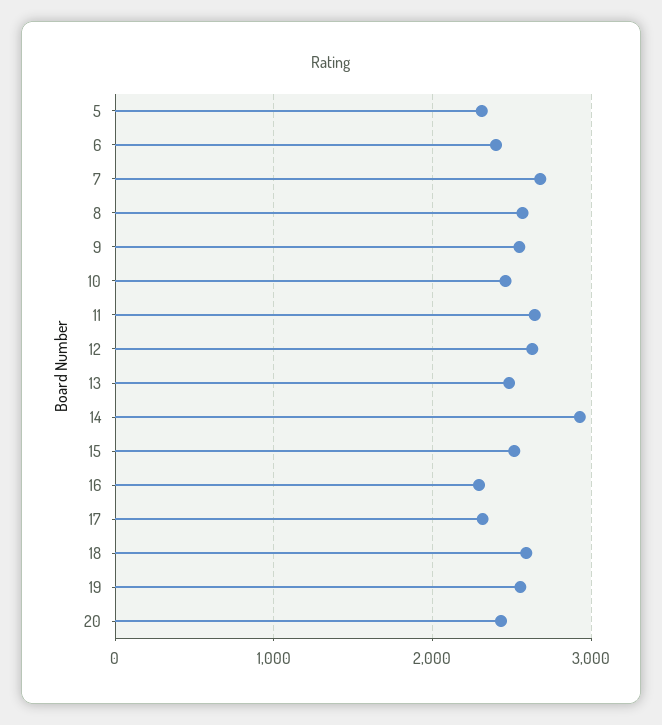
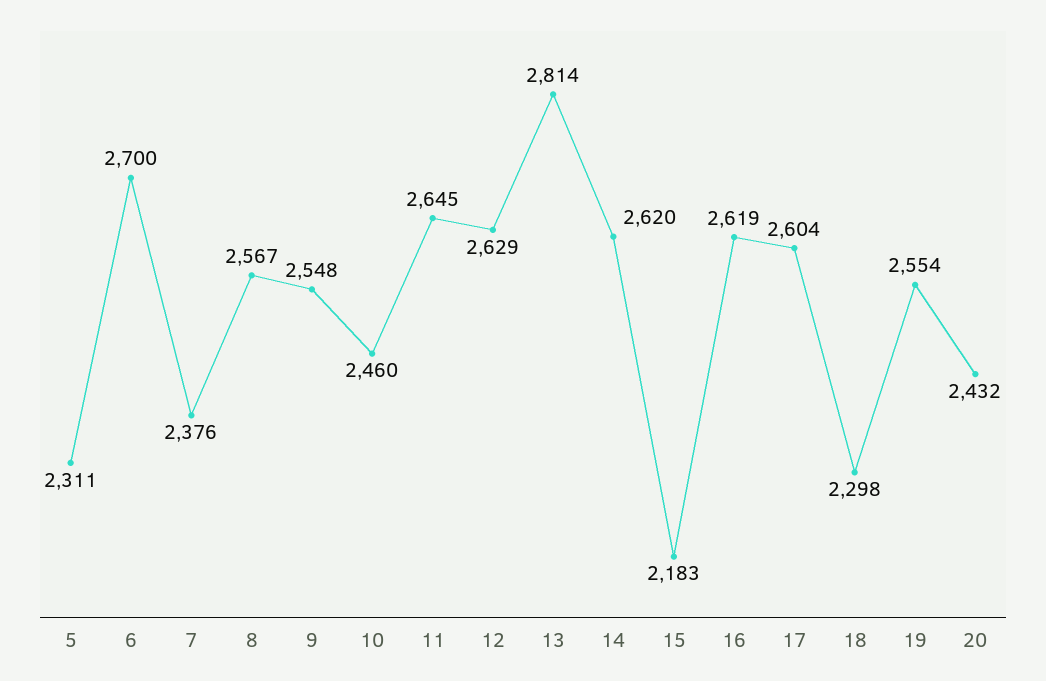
6: 2400 -> 2700
7: 2700 -> 2376
13: 2500 -> 2814
14: 2900 -> 2620
15: 2500 -> 2183
16: 2300 -> 2619
17: 2300 -> 2604
18: 2600 -> 2298

